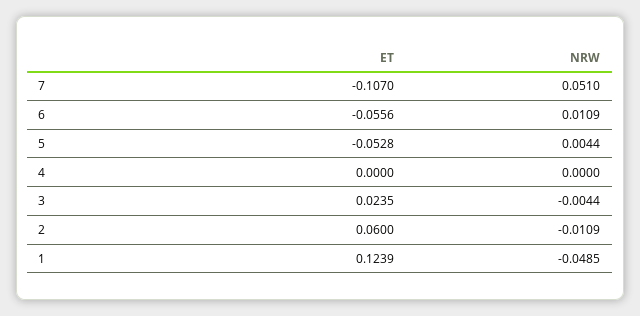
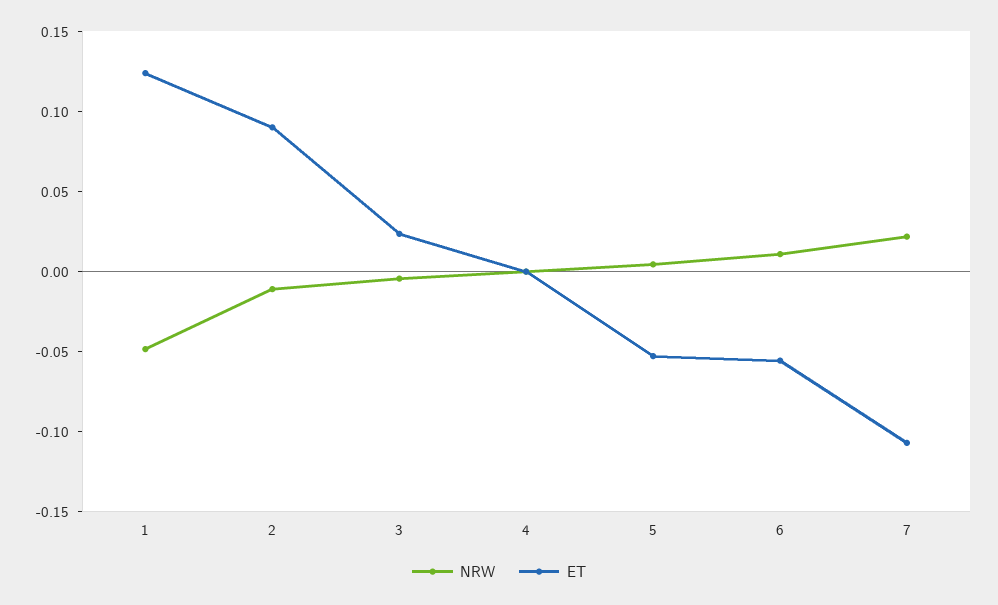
NRW, 7: 0.051 -> 0.02
ET, 2: 0.06 -> 0.09

